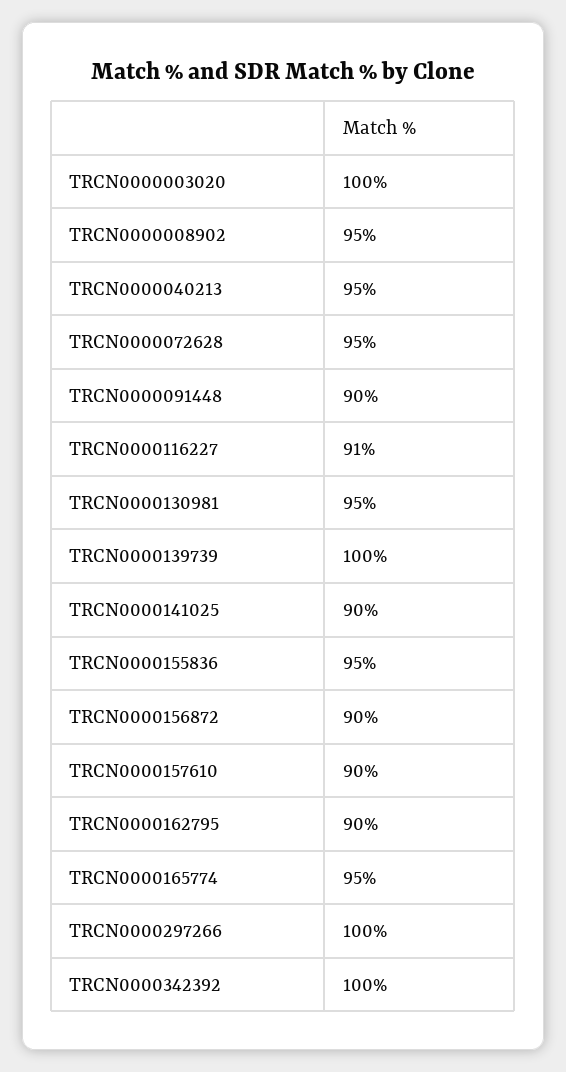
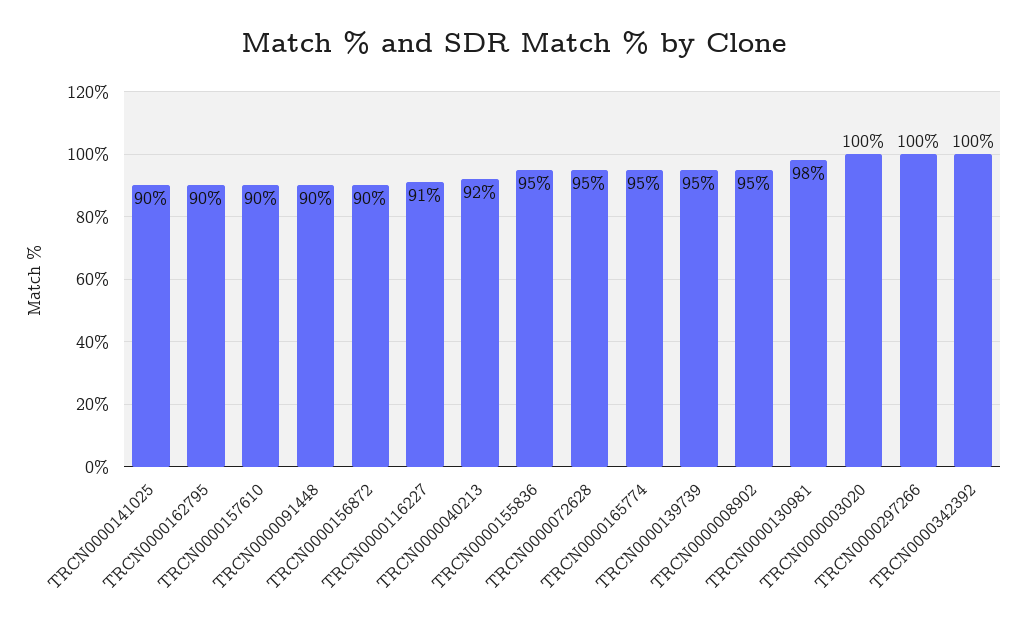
TRCN0000040213: 95 -> 92
TRCN0000130981: 95 -> 98
TRCN0000139739: 100 -> 95

